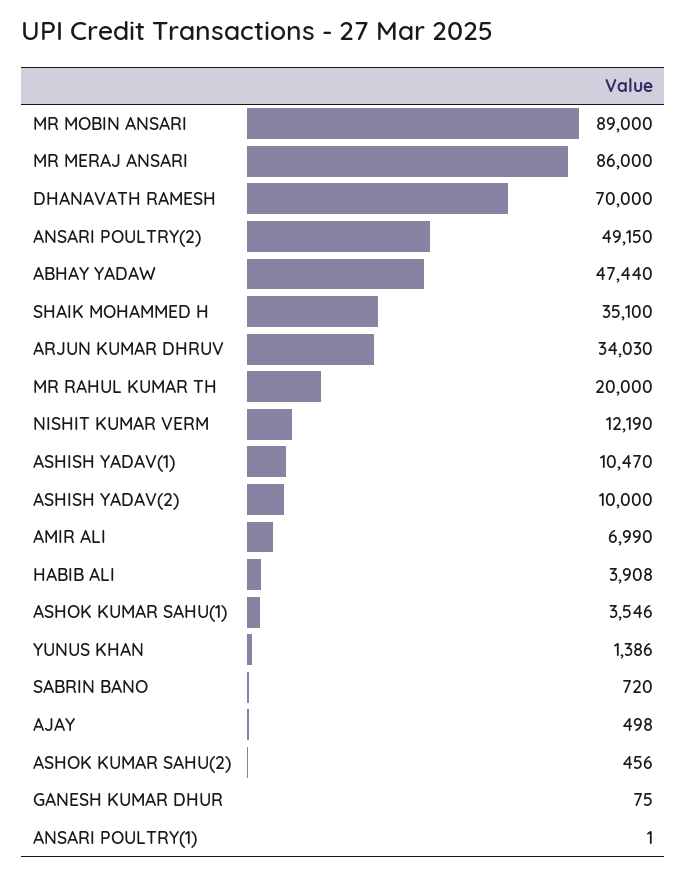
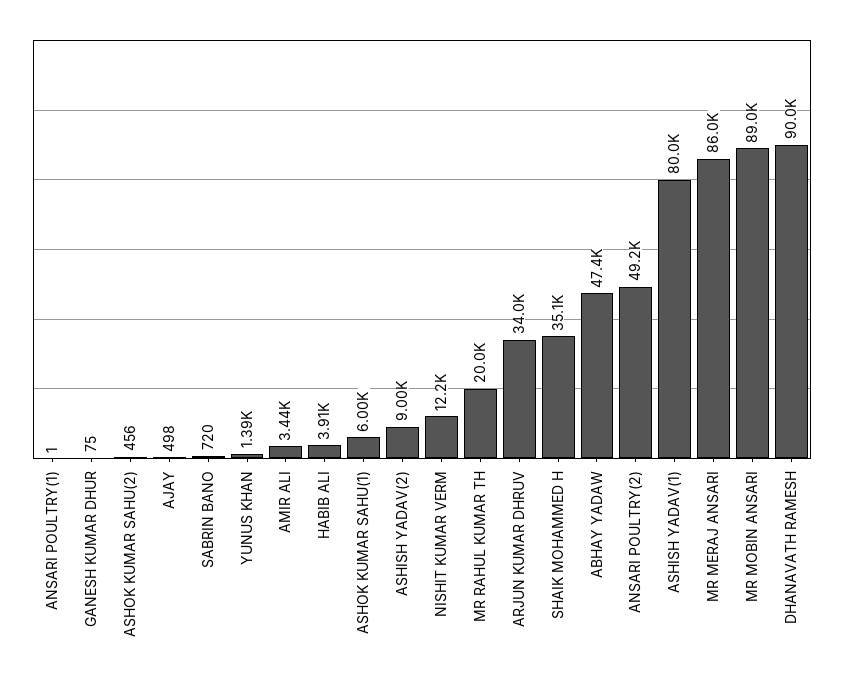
DHANAVATH RAMESH: 70000 -> 90000
ASHISH YADAV(1): 10470 -> 80000
ASHISH YADAV(2): 10000 -> 9000
AMIR ALI: 6990 -> 3440
ASHOK KUMAR SAHU(1): 3546 -> 6000

